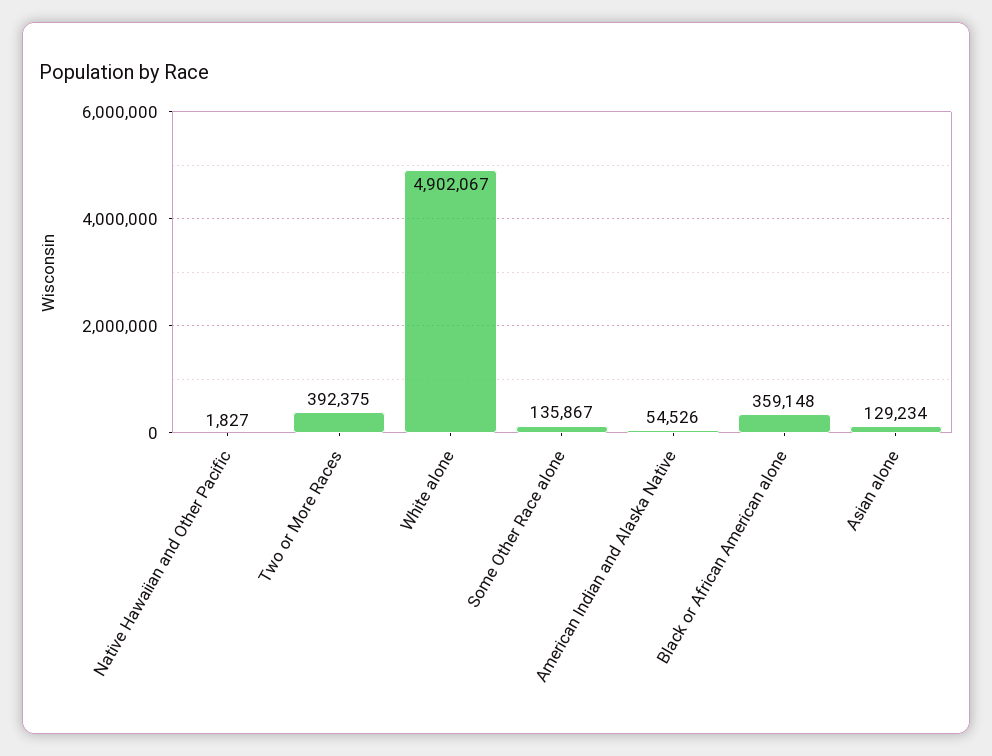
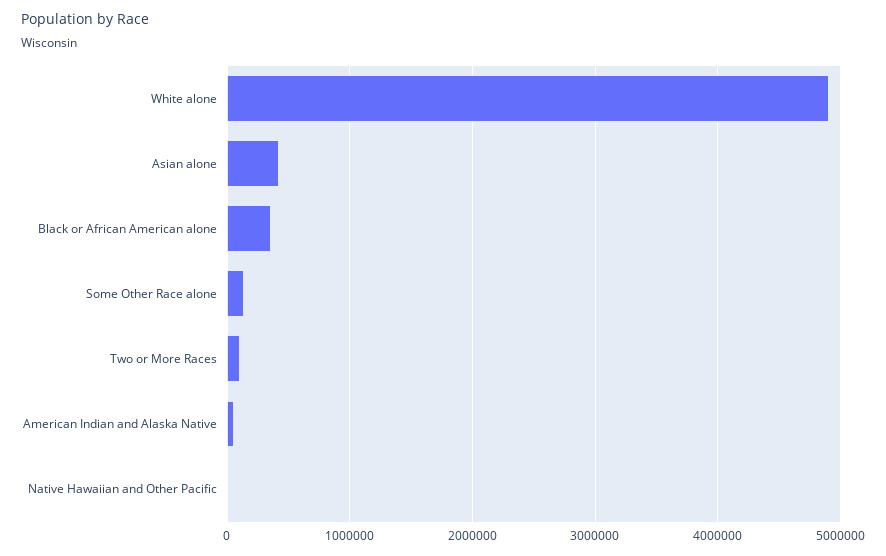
Two or More Races: 392375 -> 100000
Asian alone: 129234 -> 400000

